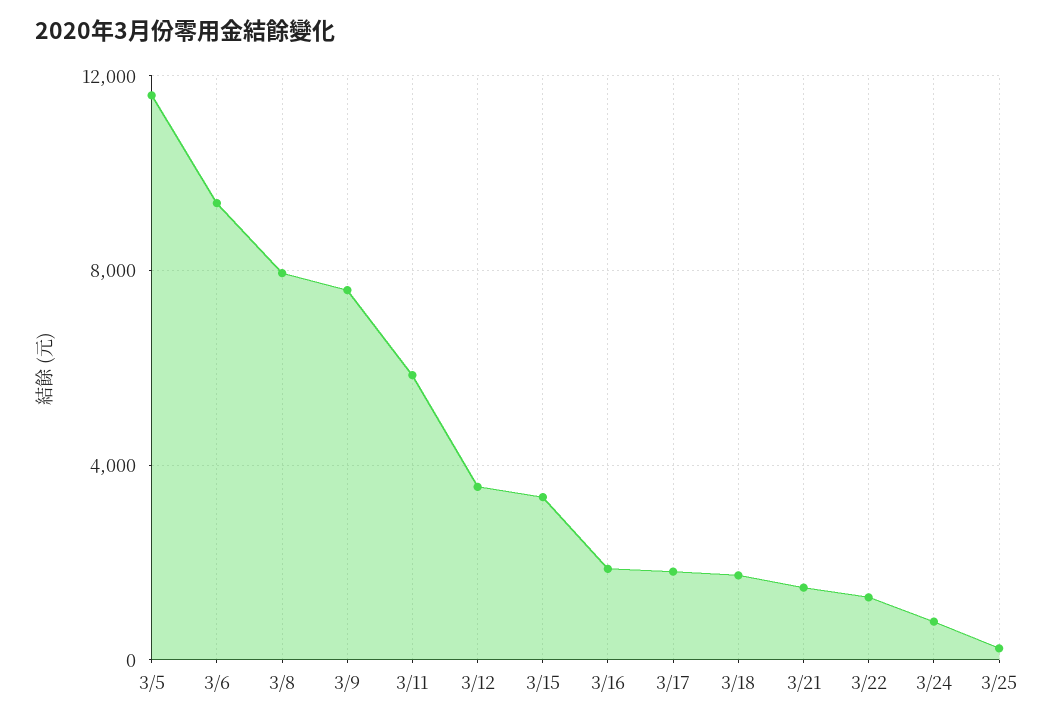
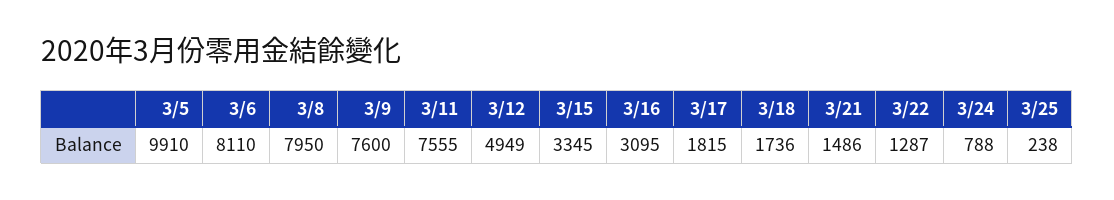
3/5: 11500 -> 9910
3/6: 9500 -> 8110
3/11: 6000 -> 7555
3/12: 3500 -> 4949
3/16: 2000 -> 3095

